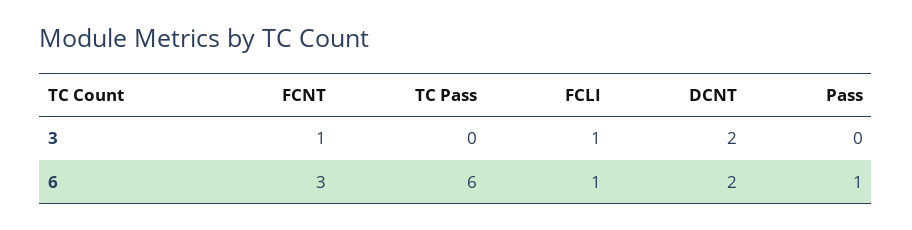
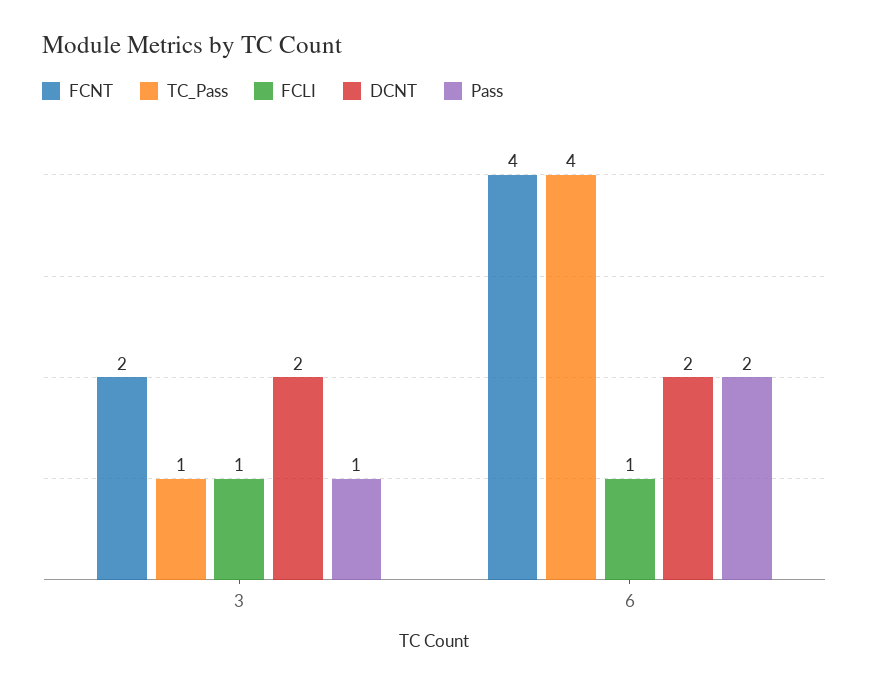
FCNT, 3: 1 -> 2
TC Pass, 3: 0 -> 1
Pass, 3: 0 -> 1
FCNT, 6: 3 -> 4
TC Pass, 6: 6 -> 4
Pass, 6: 1 -> 2

